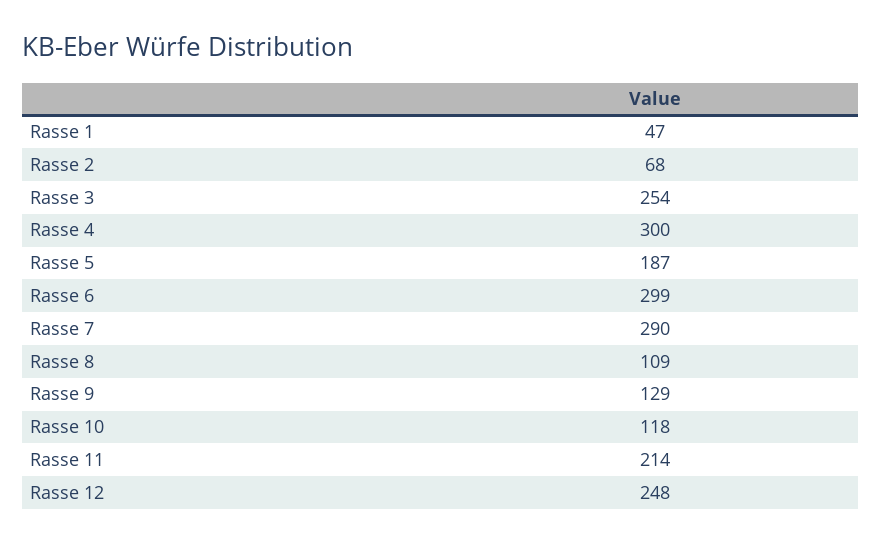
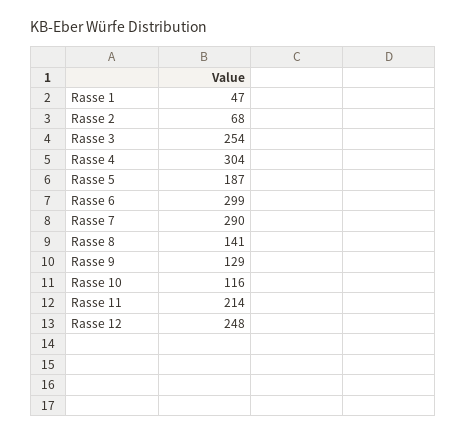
Rasse 4: 300 -> 304
Rasse 8: 109 -> 141
Rasse 10: 118 -> 116

